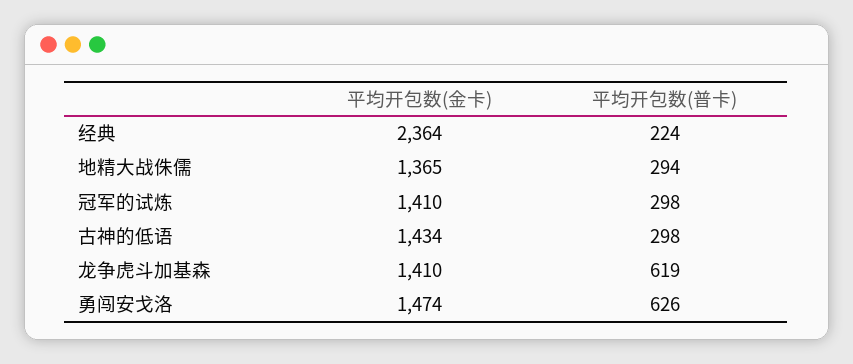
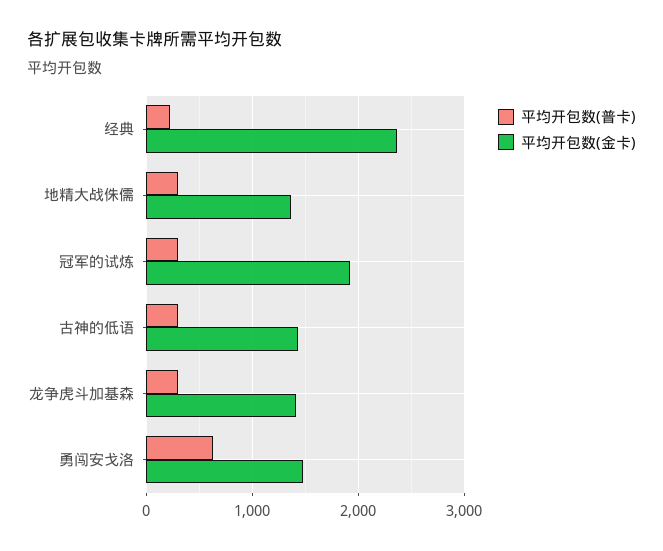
平均开包数(金卡), 冠军的试炼: 1410 -> 1900
平均开包数(普卡), 龙争虎斗加基森: 619 -> 300

